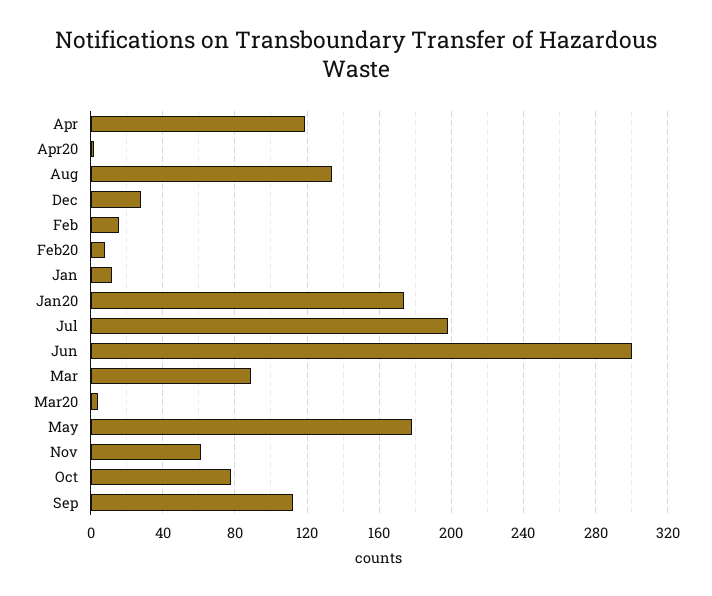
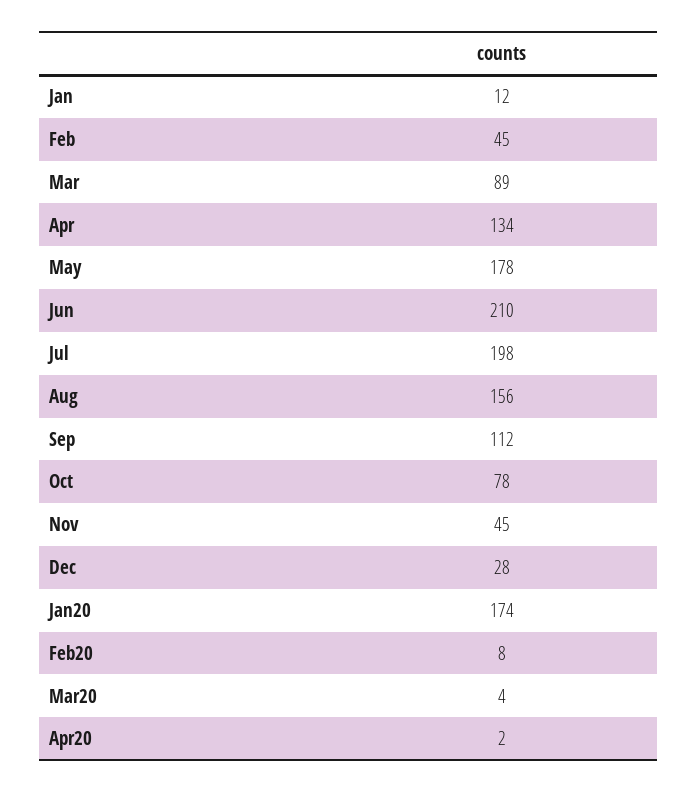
Apr: 120 -> 134
Aug: 135 -> 156
Feb: 15 -> 45
Jun: 300 -> 210
Nov: 60 -> 45

